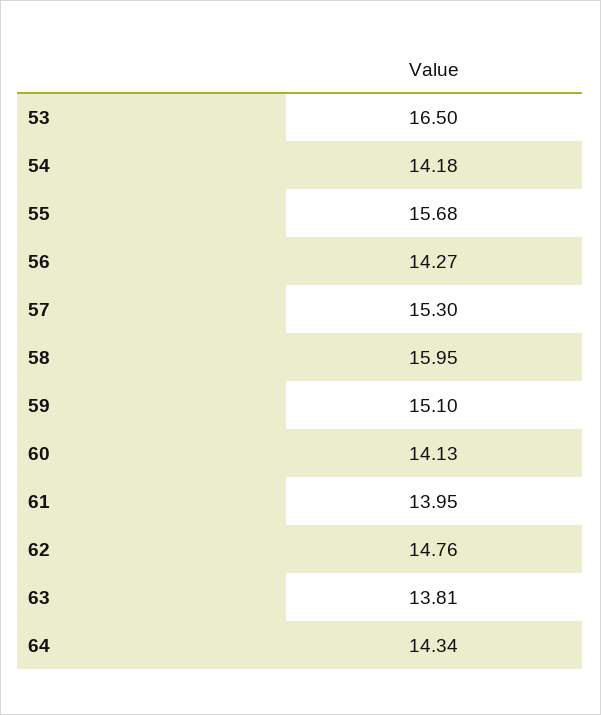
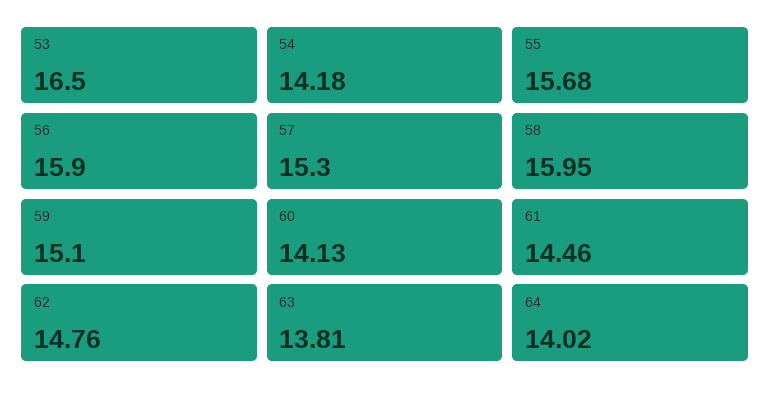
56: 14.27 -> 15.9
61: 13.95 -> 14.46
64: 14.34 -> 14.02

